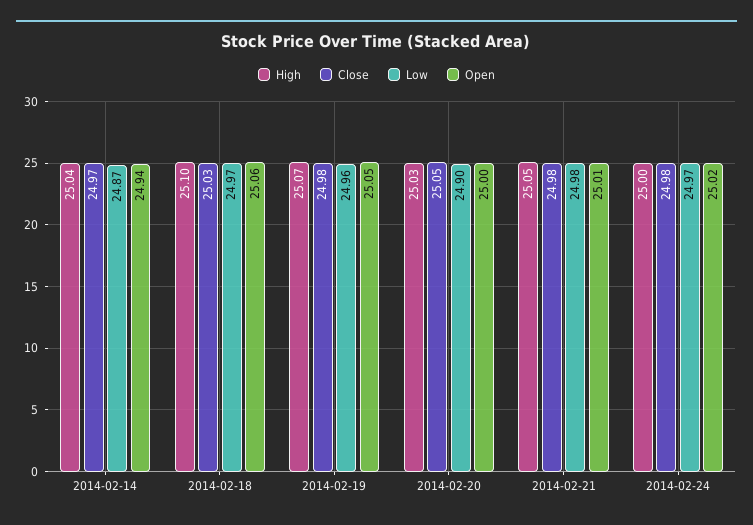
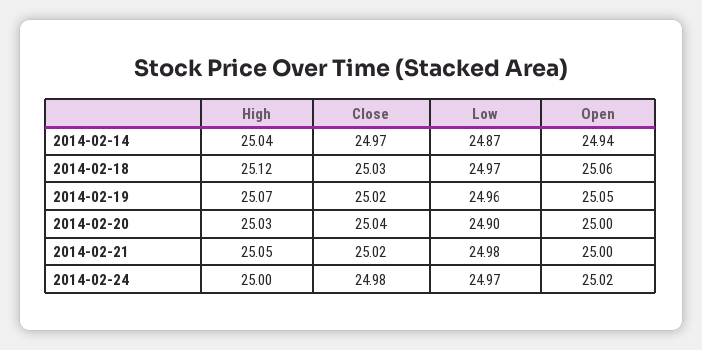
High, 2014-02-18: 25.1 -> 25.12
Close, 2014-02-19: 24.98 -> 25.02
Close, 2014-02-20: 25.05 -> 25.04
Close, 2014-02-21: 24.98 -> 25.02
Open, 2014-02-21: 25.01 -> 25

